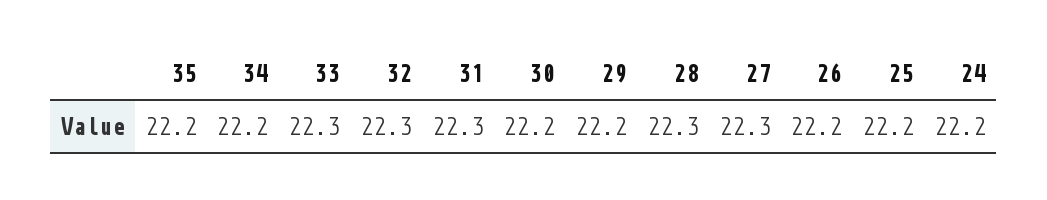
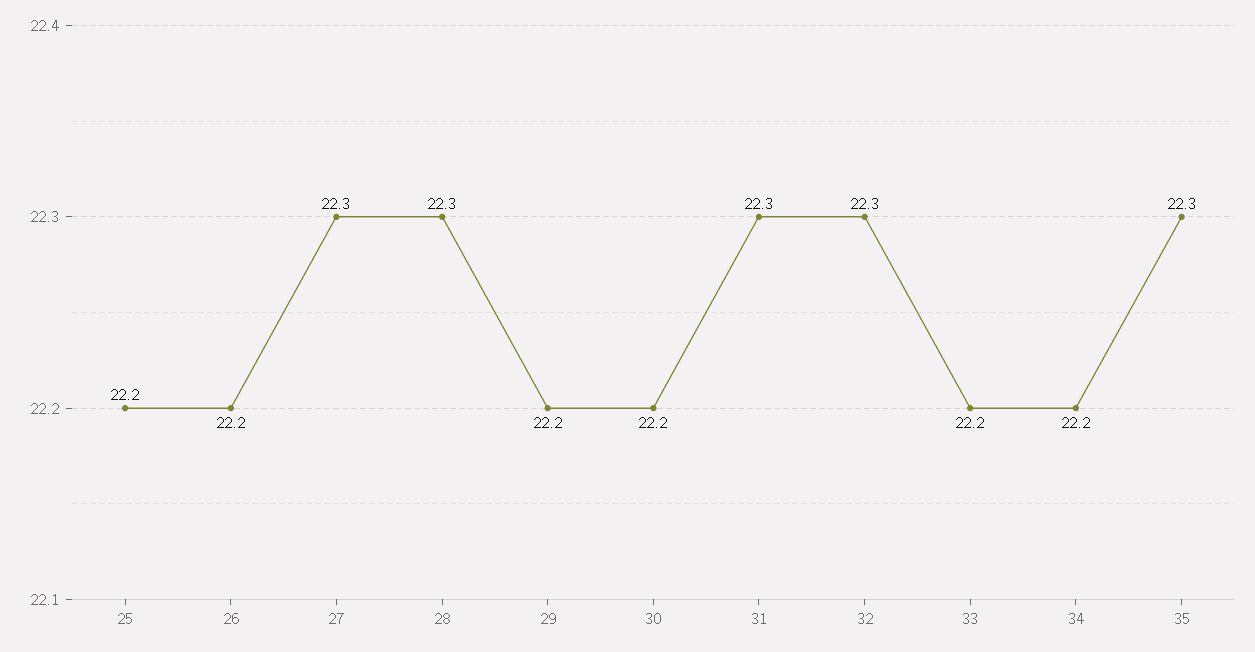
35: 22.2 -> 22.3
33: 22.3 -> 22.2
24: 22.2 -> none

